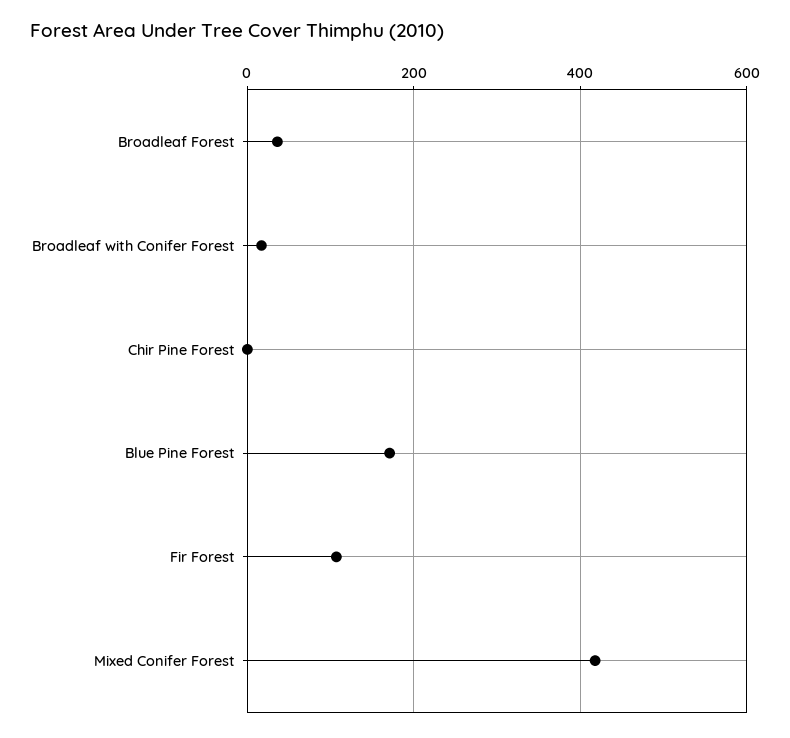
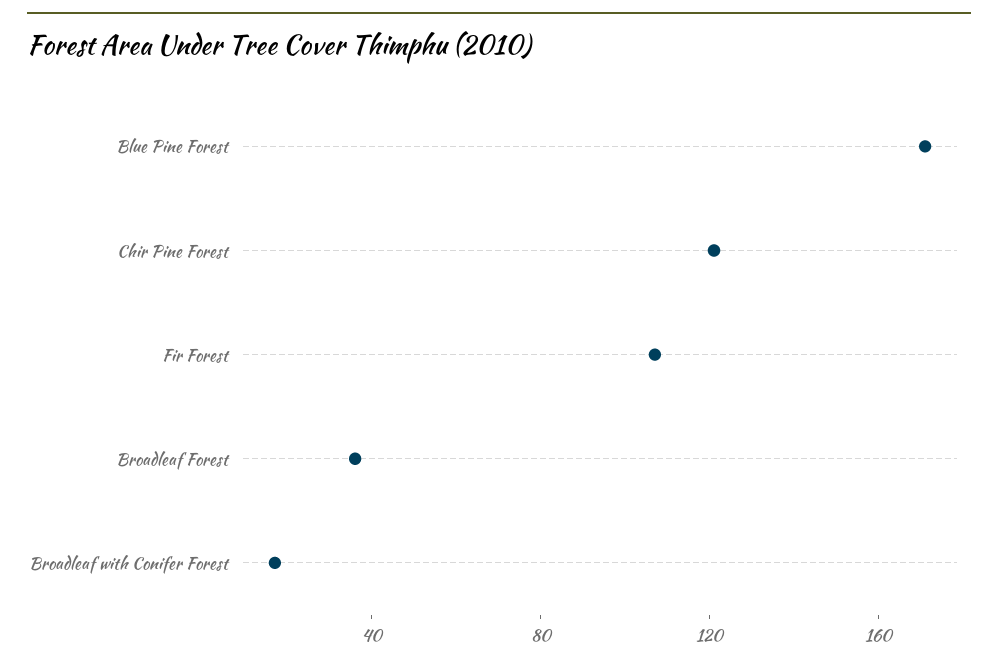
Chir Pine Forest: 0 -> 120
Mixed Conifer Forest: 420 -> none

